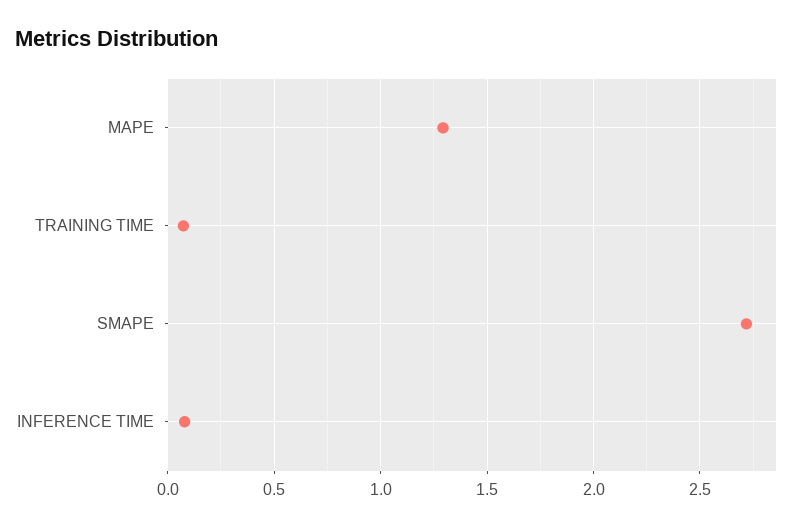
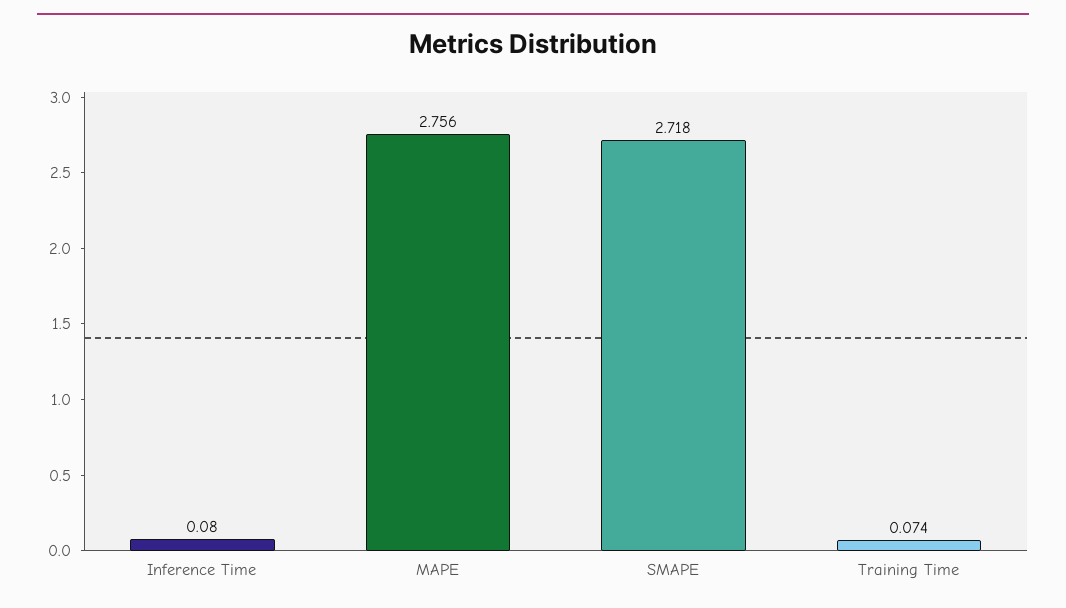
MAPE: 1.3 -> 2.756

